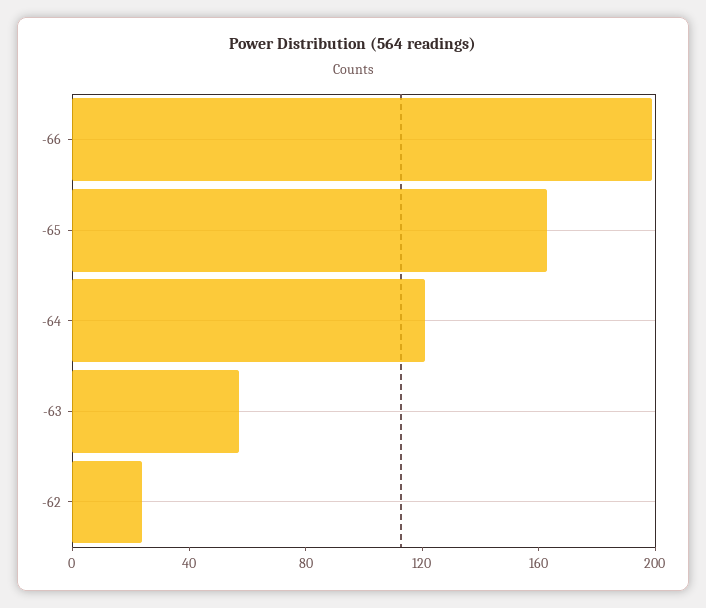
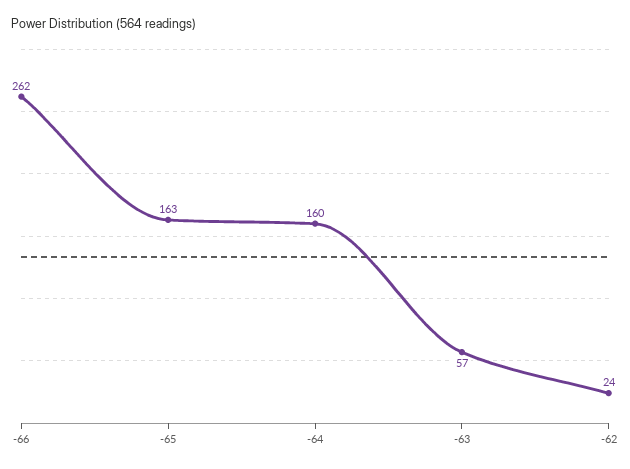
-66: 200 -> 262
-64: 120 -> 160

